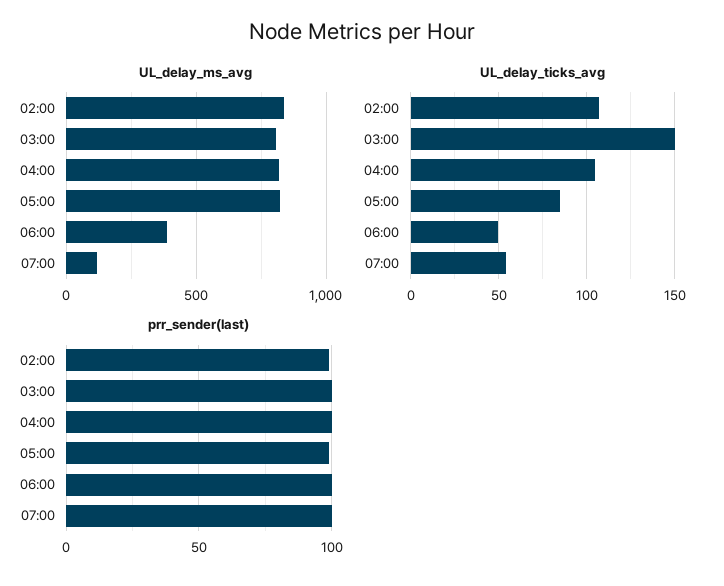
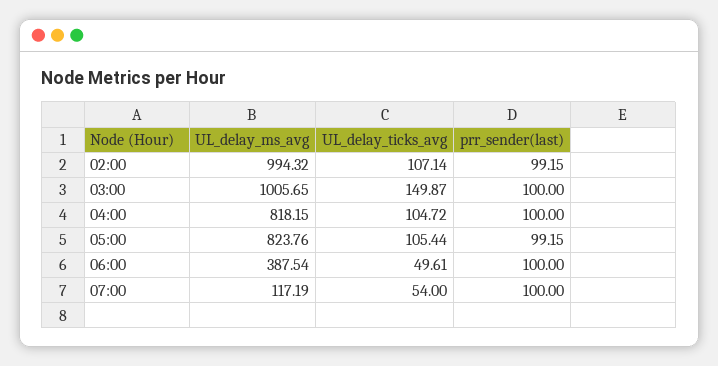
UL_delay_ms_avg, 02:00: 850 -> 994.32
UL_delay_ms_avg, 03:00: 800 -> 1005.65
UL_delay_ticks_avg, 05:00: 85 -> 105.44

